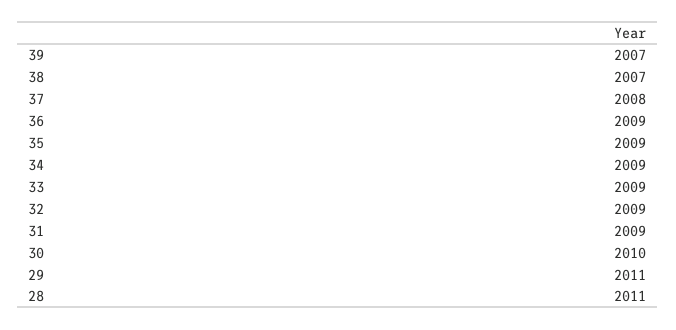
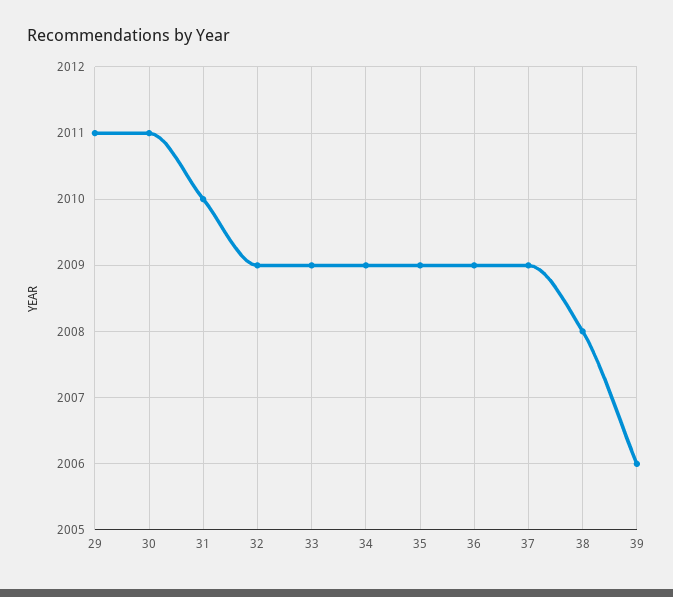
39: 2007 -> 2006
38: 2007 -> 2008
37: 2008 -> 2009
31: 2009 -> 2010
30: 2010 -> 2011
28: 2011 -> none

